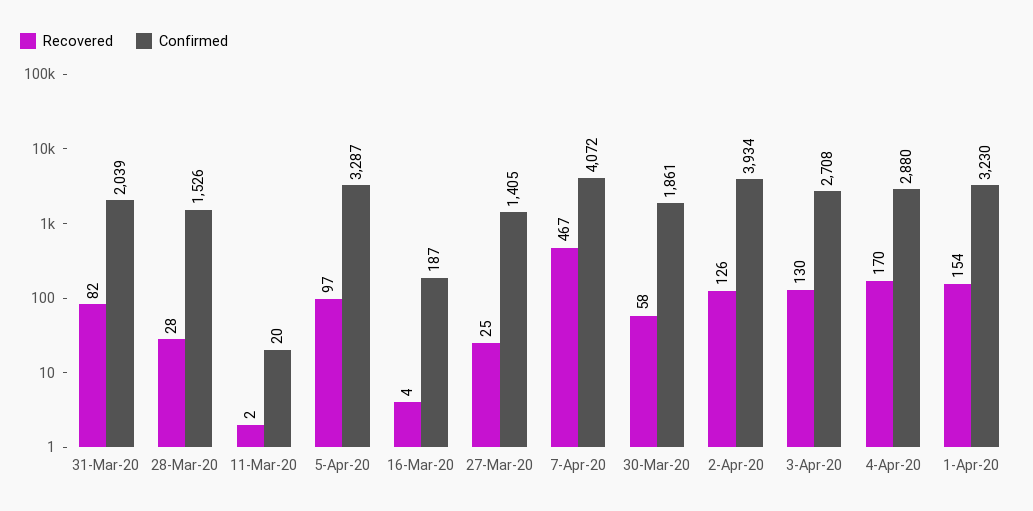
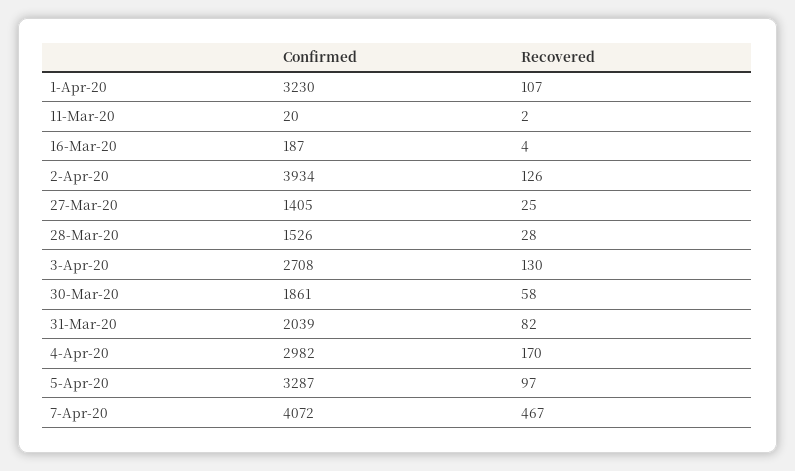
Confirmed, 4-Apr-20: 2880 -> 2982
Recovered, 1-Apr-20: 154 -> 107

